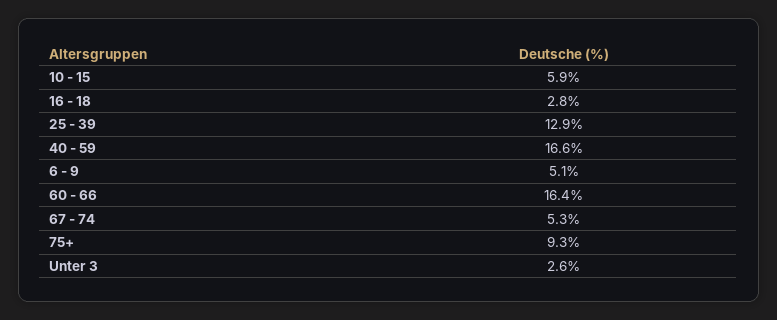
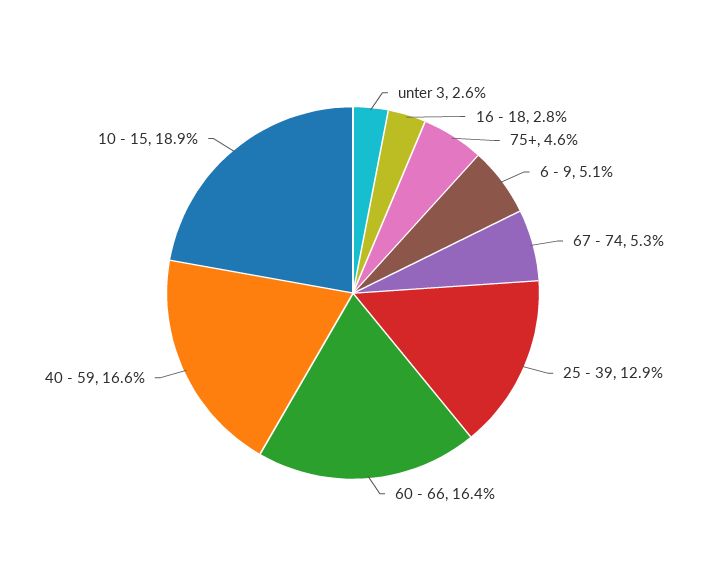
10 - 15: 5.9 -> 18.9
75+: 9.3 -> 4.6

